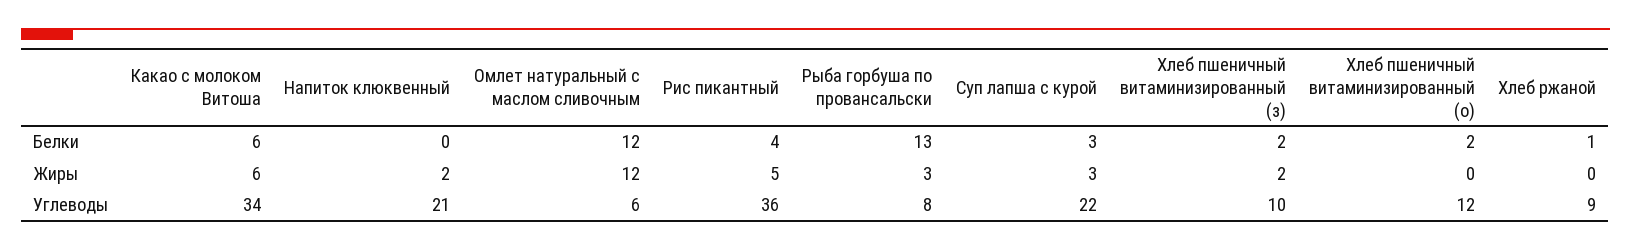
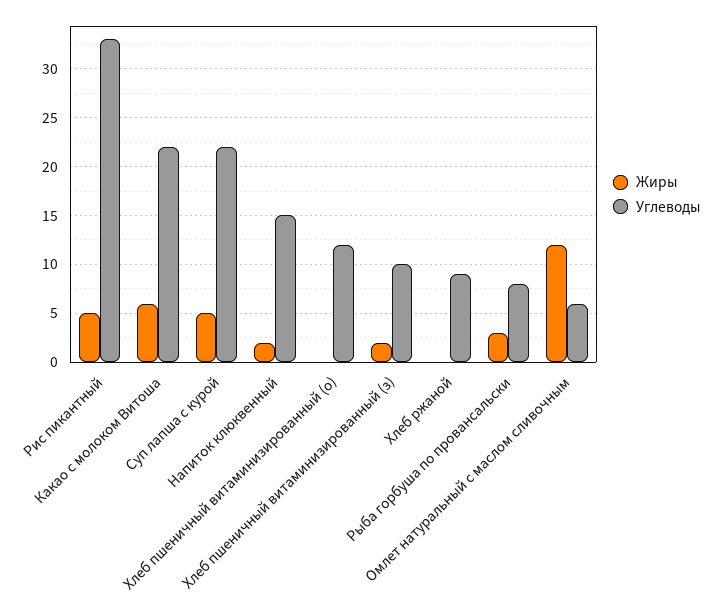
Белки, Какао с молоком Витоша: 6 -> none
Белки, Напиток клюквенный: 0 -> none
Белки, Омлет натуральный с маслом сливочным: 12 -> none
Белки, Рис пикантный: 4 -> none
Белки, Рыба горбуша по провансальски: 13 -> none
Белки, Суп лапша с курой: 3 -> none
Белки, Хлеб пшеничный витаминизированный (з): 2 -> none
Белки, Хлеб пшеничный витаминизированный (о): 2 -> none
Белки, Хлеб ржаной: 1 -> none
Жиры, Суп лапша с курой: 3 -> 5
Углеводы, Какао с молоком Витоша: 34 -> 22
Углеводы, Напиток клюквенный: 21 -> 15
Углеводы, Рис пикантный: 36 -> 33

